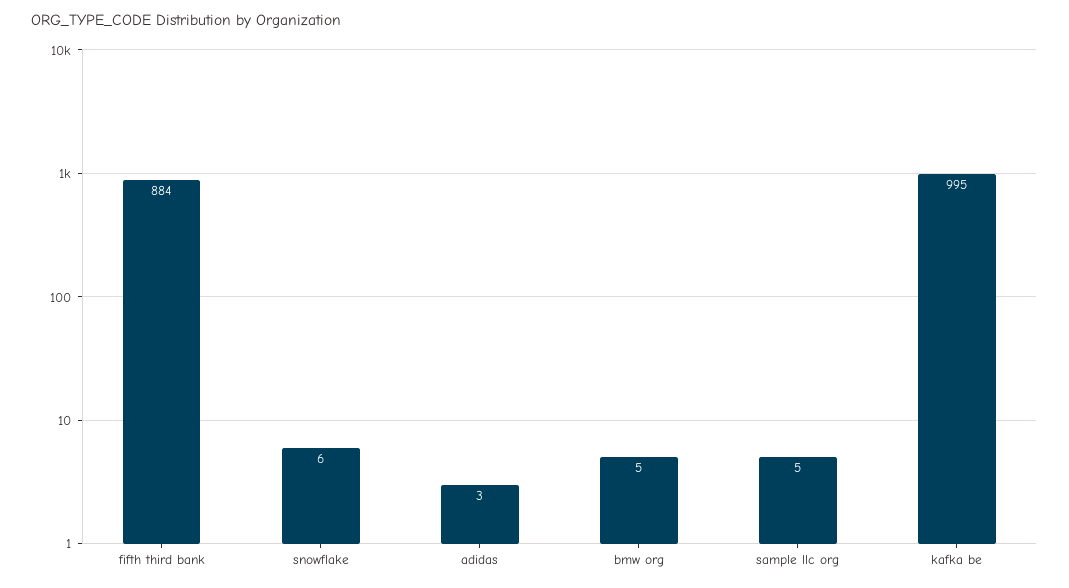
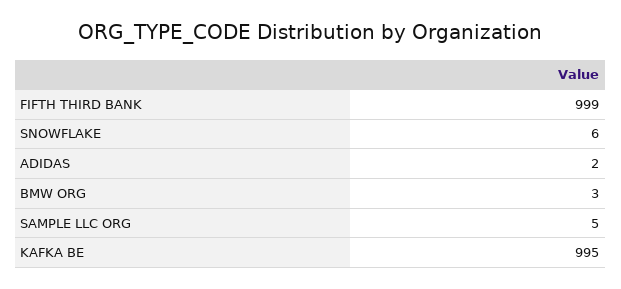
fifth third bank: 884 -> 999
adidas: 3 -> 2
bmw org: 5 -> 3

